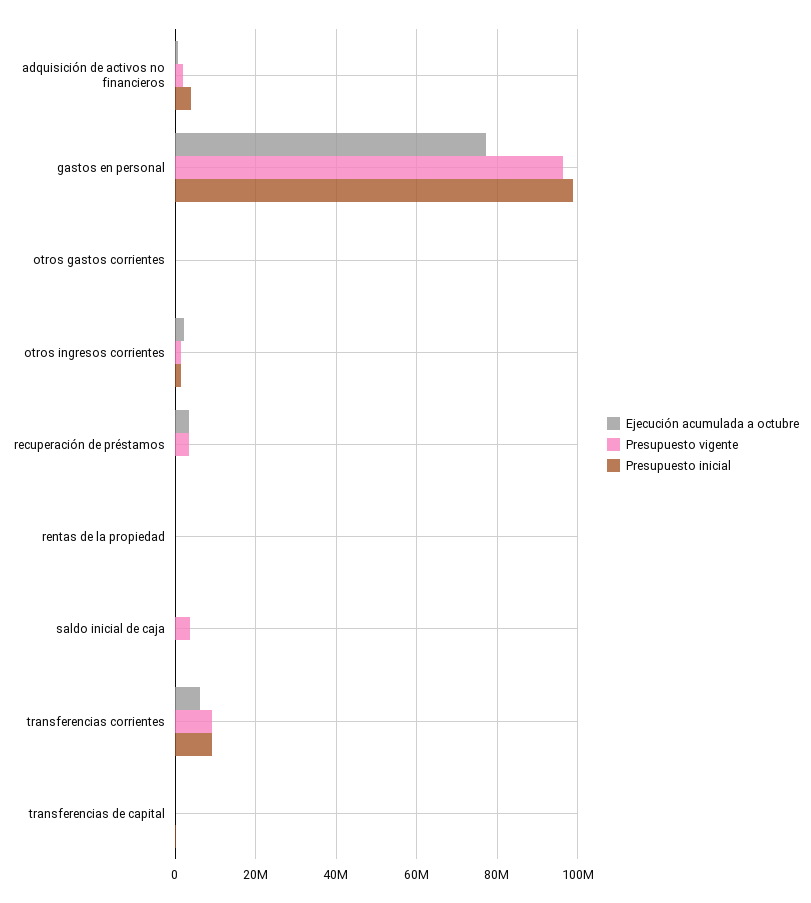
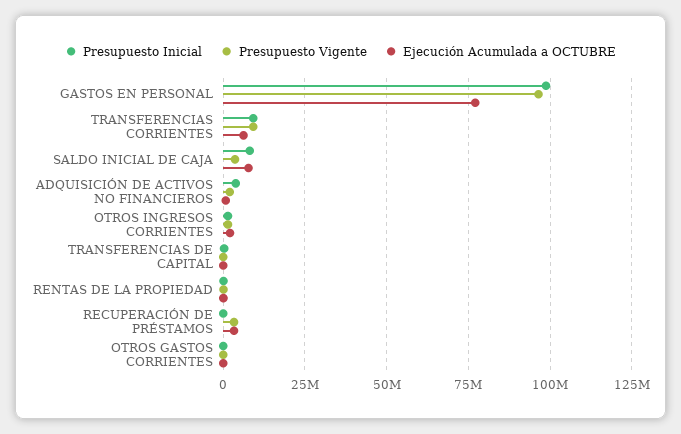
Ejecución acumulada a octubre, saldo inicial de caja: 0 -> 7500000
Presupuesto inicial, saldo inicial de caja: 0 -> 7500000

